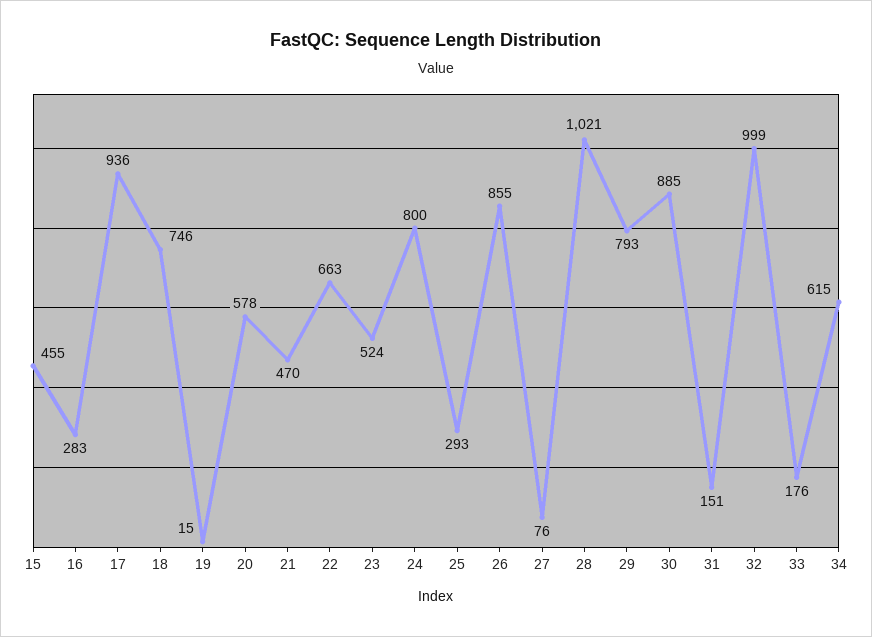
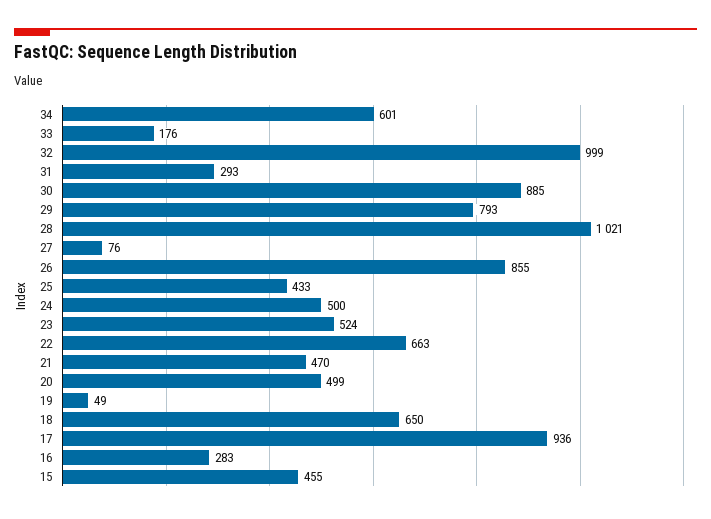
18: 746 -> 650
19: 15 -> 49
20: 578 -> 499
24: 800 -> 500
25: 293 -> 433
31: 151 -> 293
34: 615 -> 601

